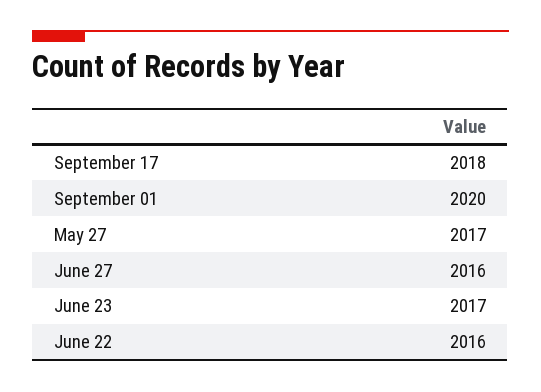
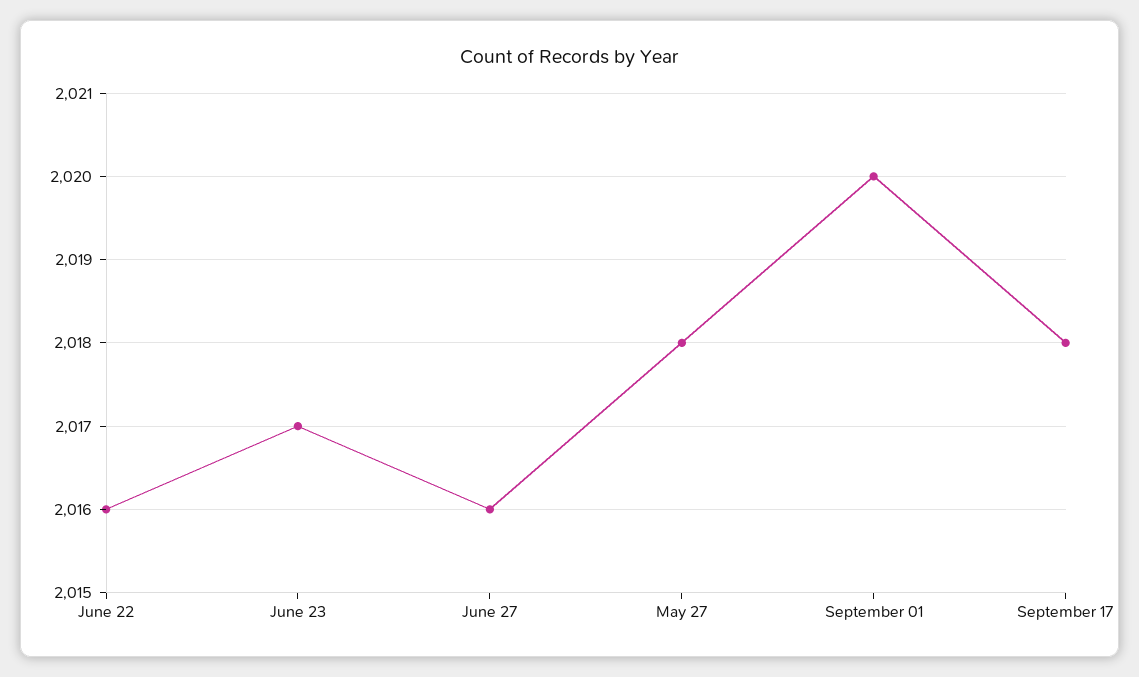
May 27: 2017 -> 2018

